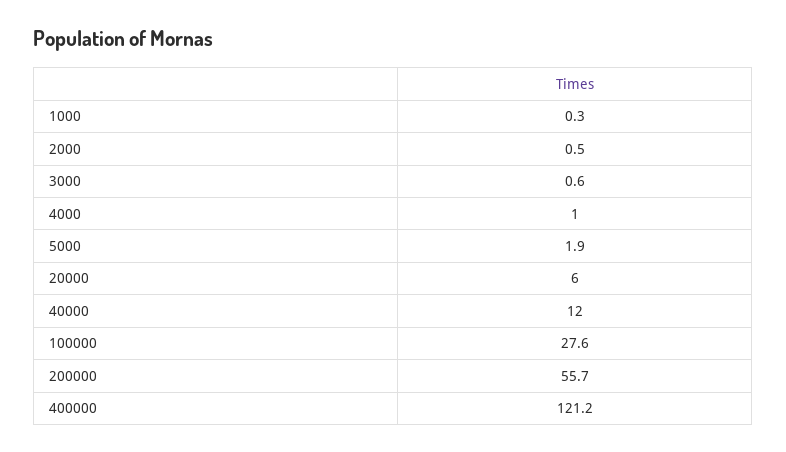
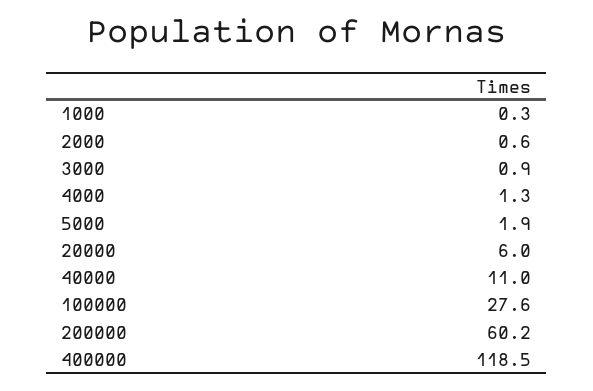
2000: 0.5 -> 0.6
3000: 0.6 -> 0.9
4000: 1 -> 1.3
40000: 12 -> 11
200000: 55.7 -> 60.2
400000: 121.2 -> 118.5

